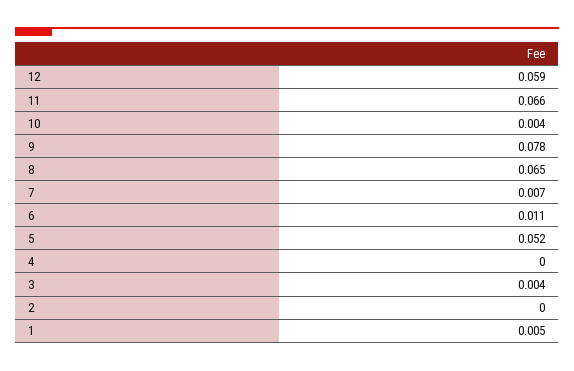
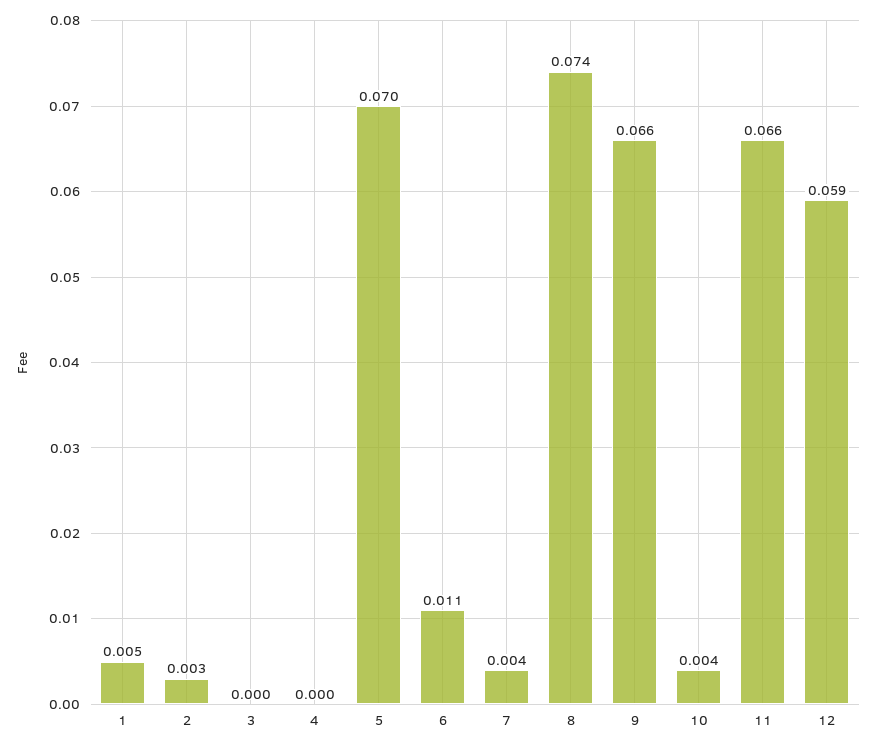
9: 0.078 -> 0.066
8: 0.065 -> 0.074
7: 0.007 -> 0.004
5: 0.052 -> 0.07
3: 0.004 -> 0
2: 0 -> 0.003

